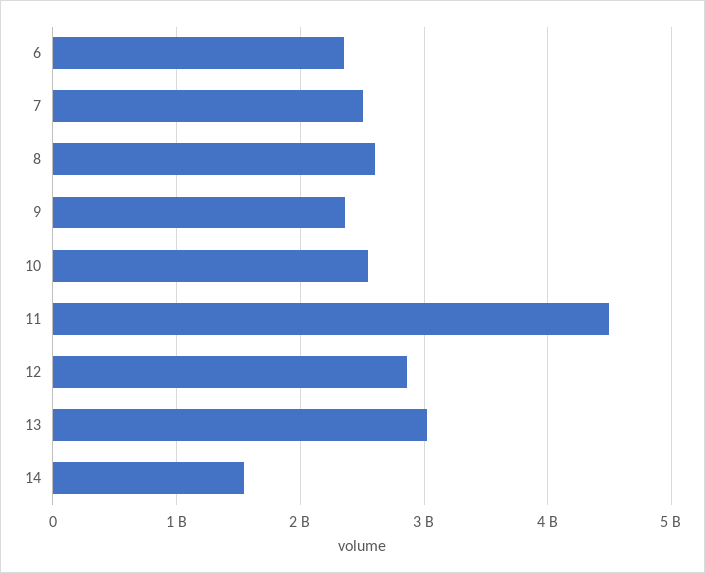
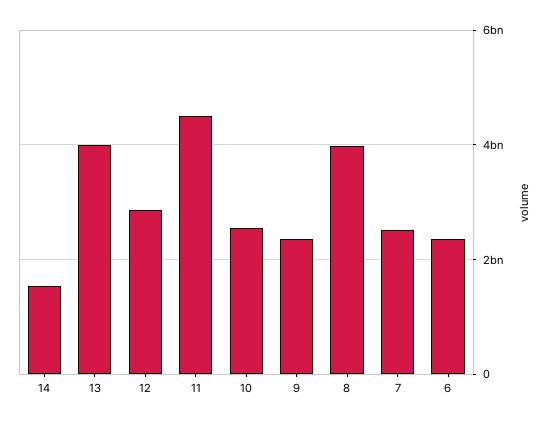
8: 2600000000 -> 4000000000
13: 3000000000 -> 4000000000

